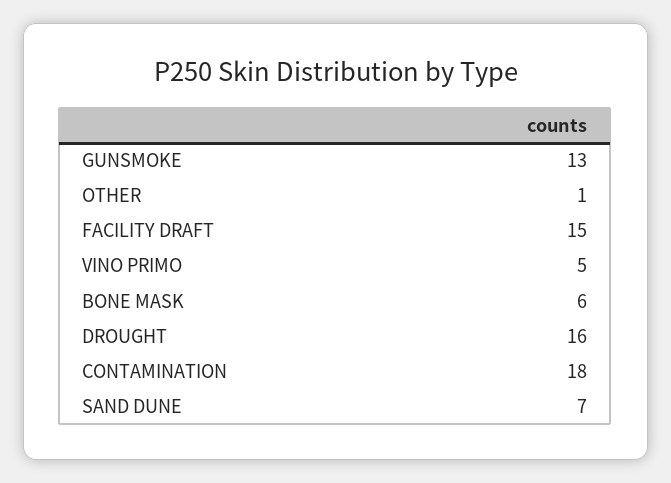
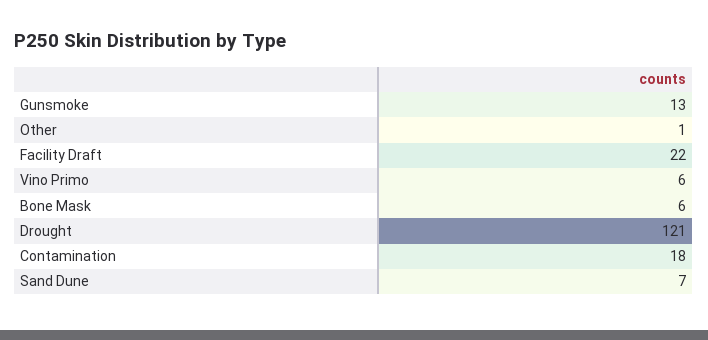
FACILITY DRAFT: 15 -> 22
VINO PRIMO: 5 -> 6
DROUGHT: 16 -> 121

